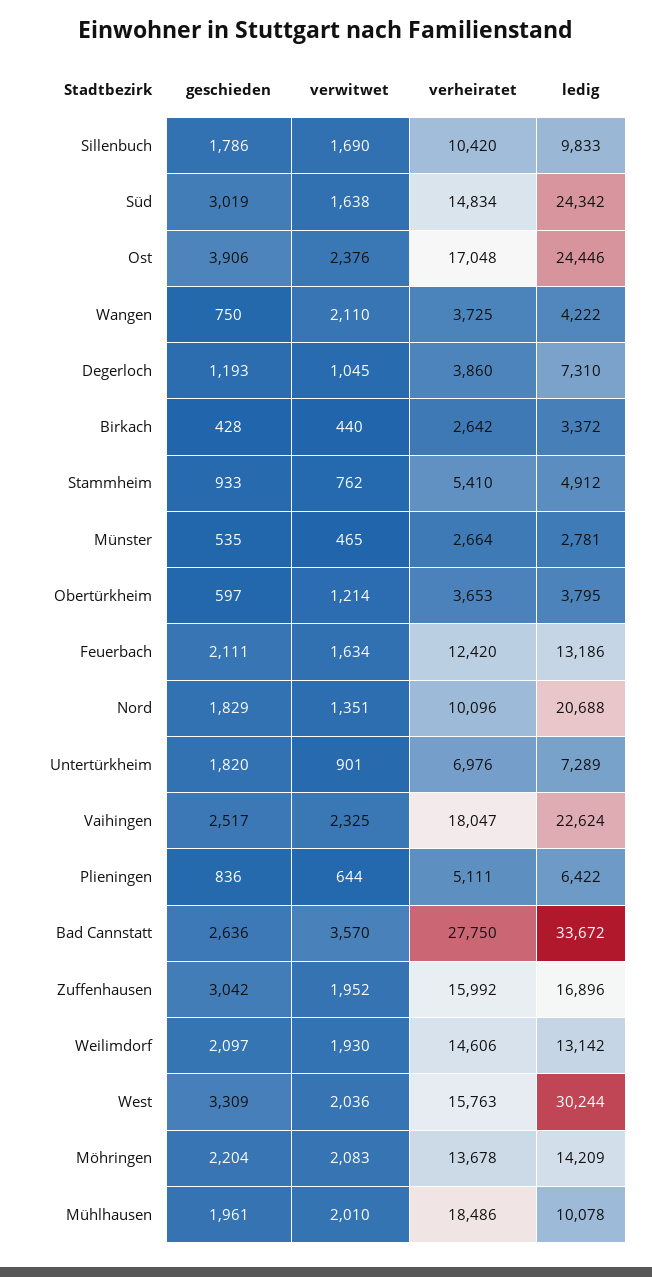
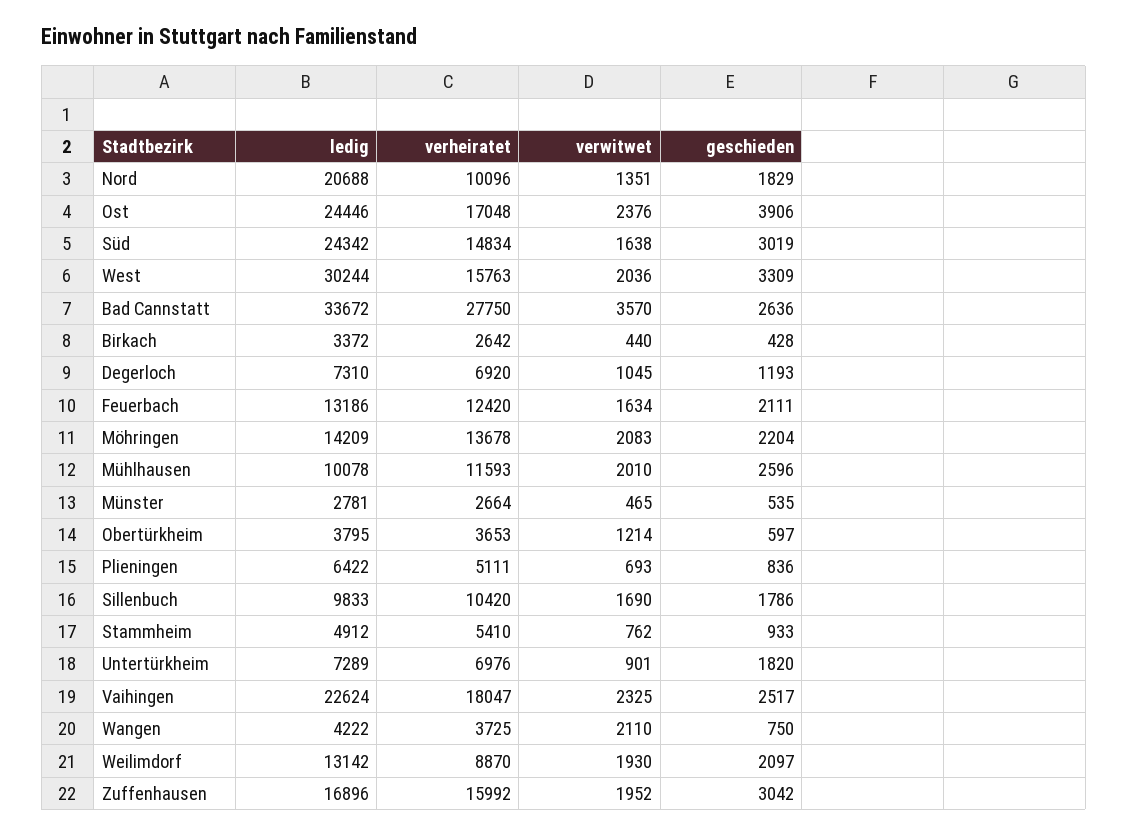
verheiratet, Degerloch: 3860 -> 6920
verwitwet, Plieningen: 644 -> 693
verheiratet, Weilimdorf: 14606 -> 8870
geschieden, Mühlhausen: 1961 -> 2596
verheiratet, Mühlhausen: 18486 -> 11593

